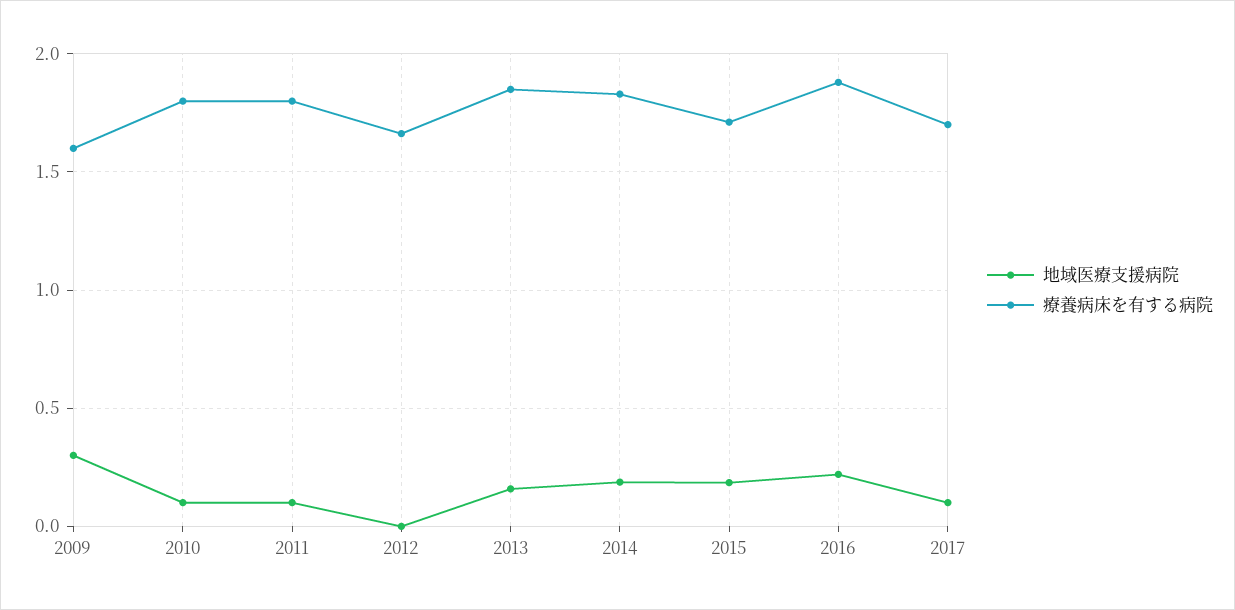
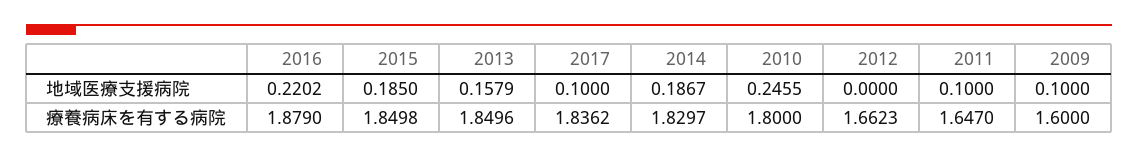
地域医療支援病院, 2009: 0.3 -> 0.1
地域医療支援病院, 2010: 0.1 -> 0.2455
療養病床を有する病院, 2011: 1.8 -> 1.647
療養病床を有する病院, 2015: 1.7 -> 1.8498
療養病床を有する病院, 2017: 1.7 -> 1.8362

